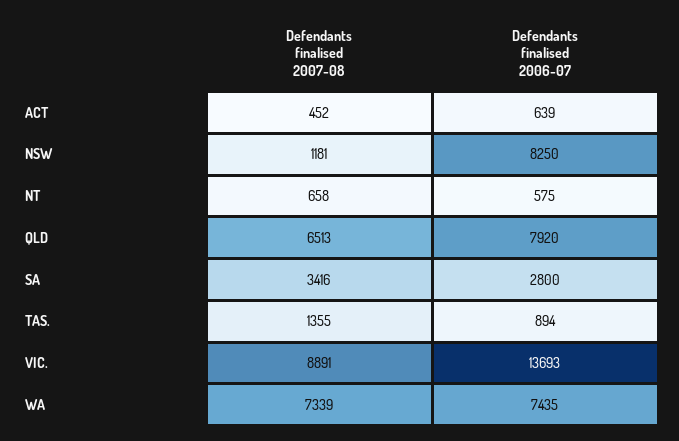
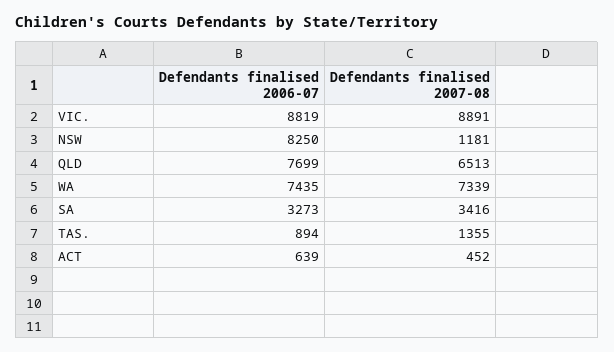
Defendants finalised 2007-08, NT: 658 -> none
Defendants finalised 2006-07, NT: 575 -> none
Defendants finalised 2006-07, QLD: 7920 -> 7699
Defendants finalised 2006-07, SA: 2800 -> 3273
Defendants finalised 2006-07, VIC.: 13693 -> 8819

